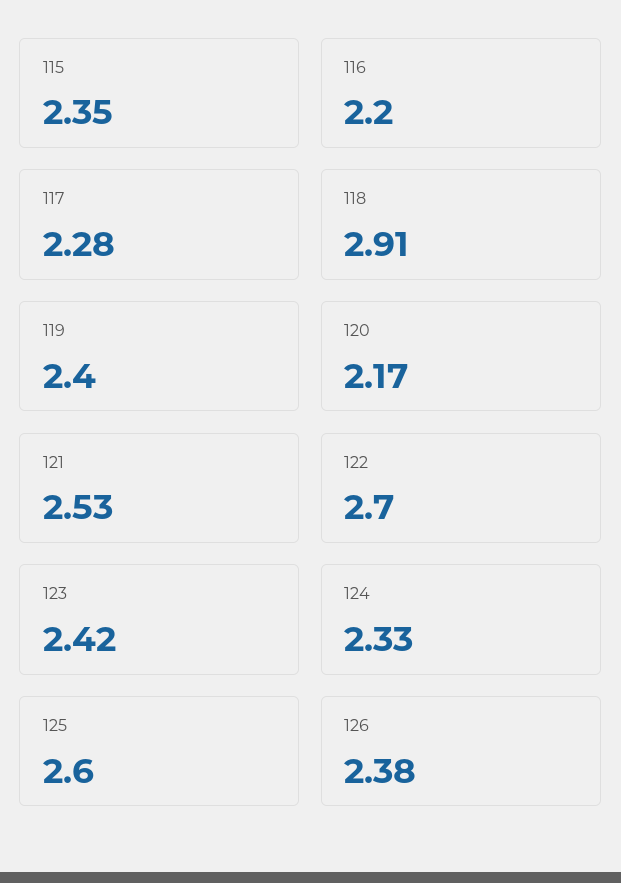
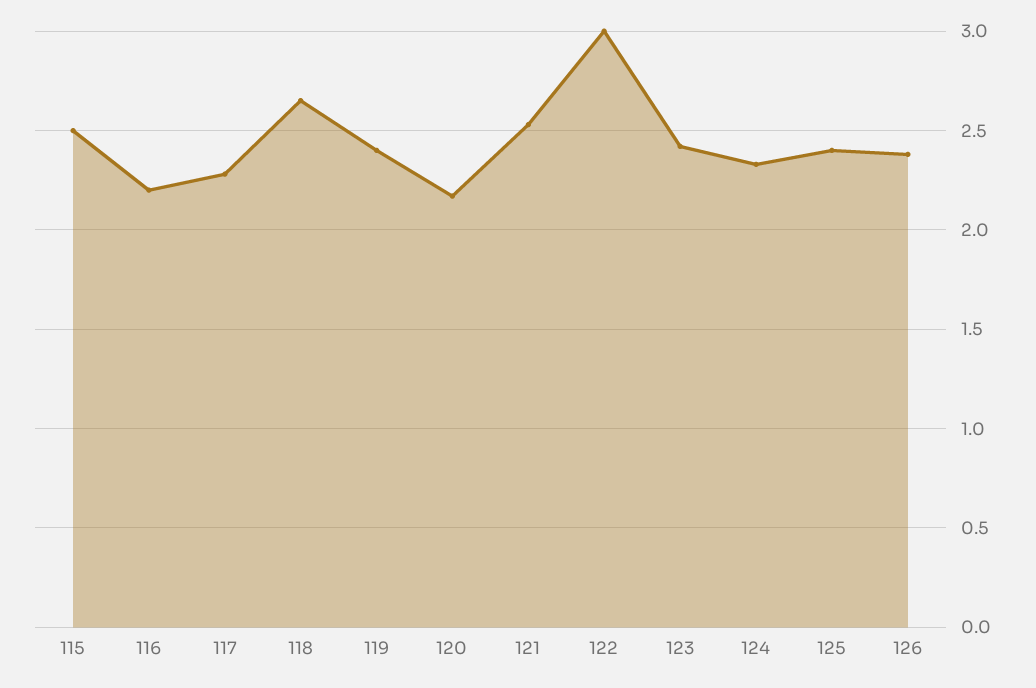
115: 2.35 -> 2.5
118: 2.91 -> 2.65
122: 2.7 -> 3
125: 2.6 -> 2.4

